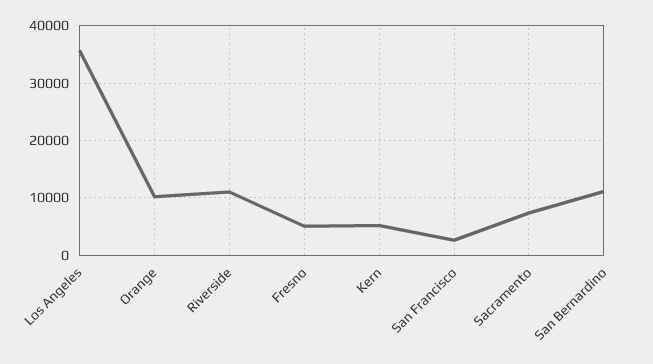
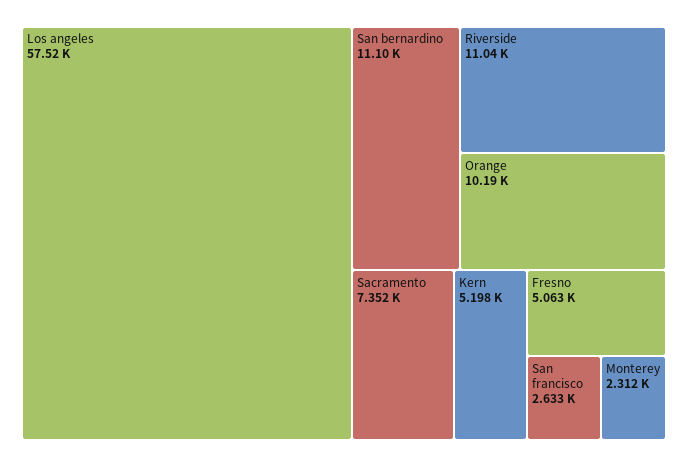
Los Angeles: 36000 -> 57520
Monterey: none -> 2312

